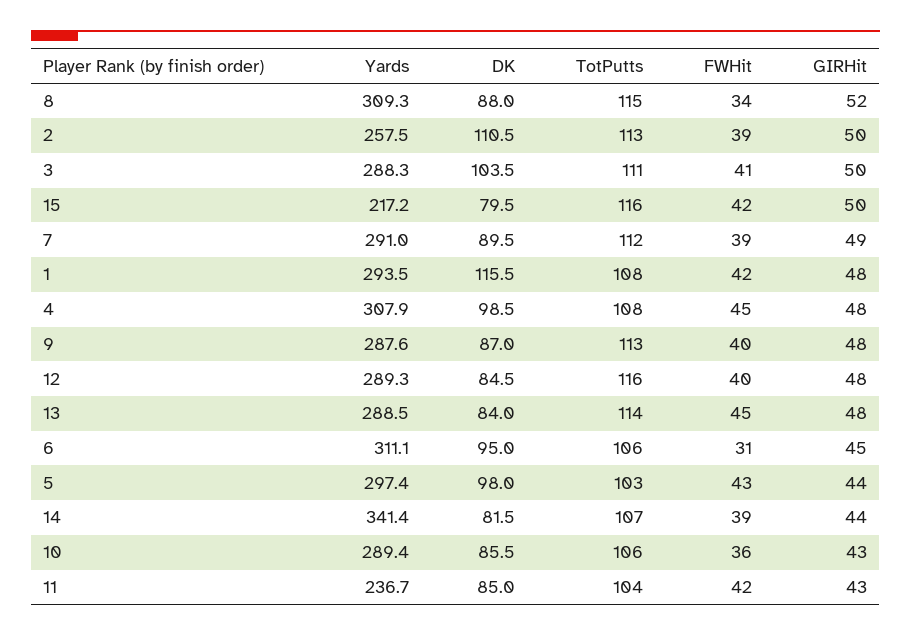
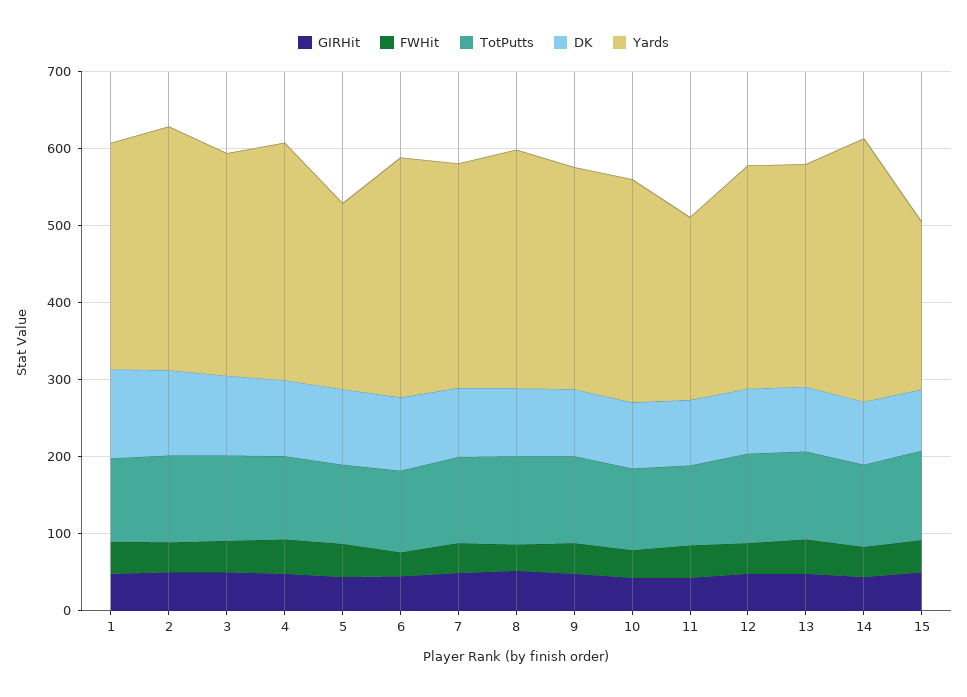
Yards, 2: 257.5 -> 320
Yards, 5: 297.4 -> 240

